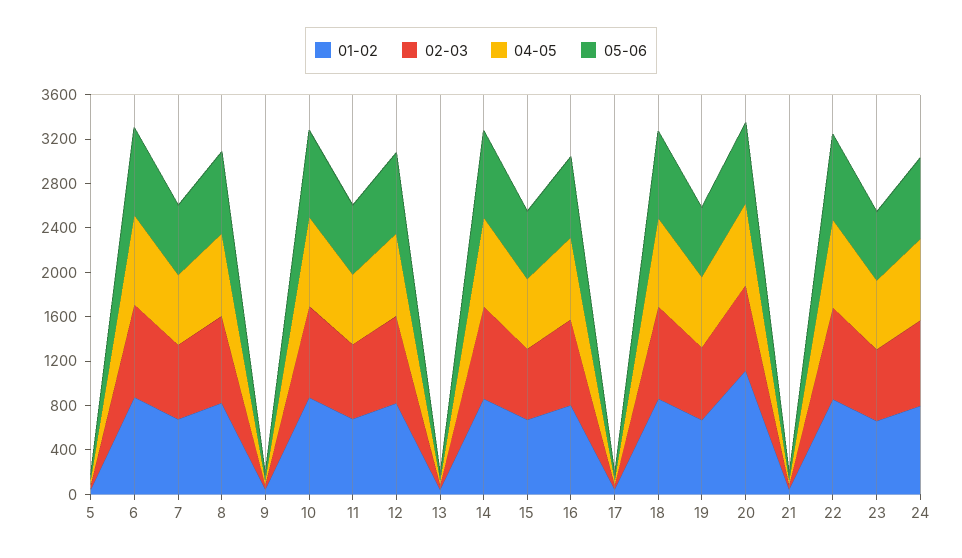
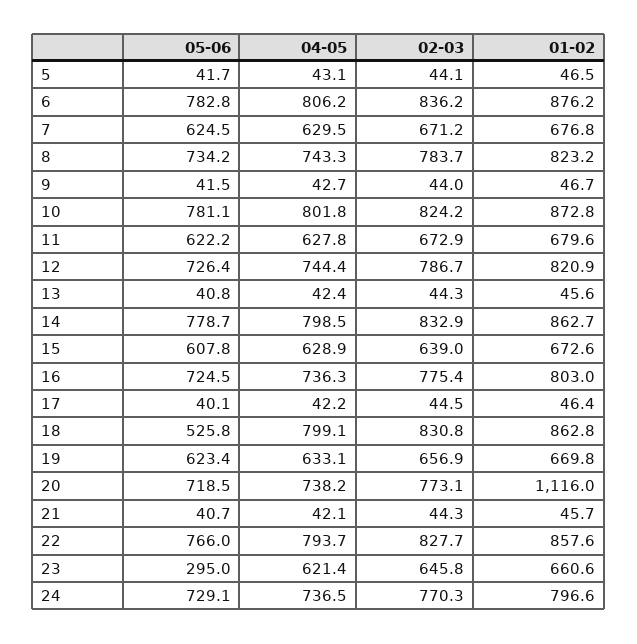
05-06, 18: 800 -> 525.8
05-06, 23: 600 -> 295

